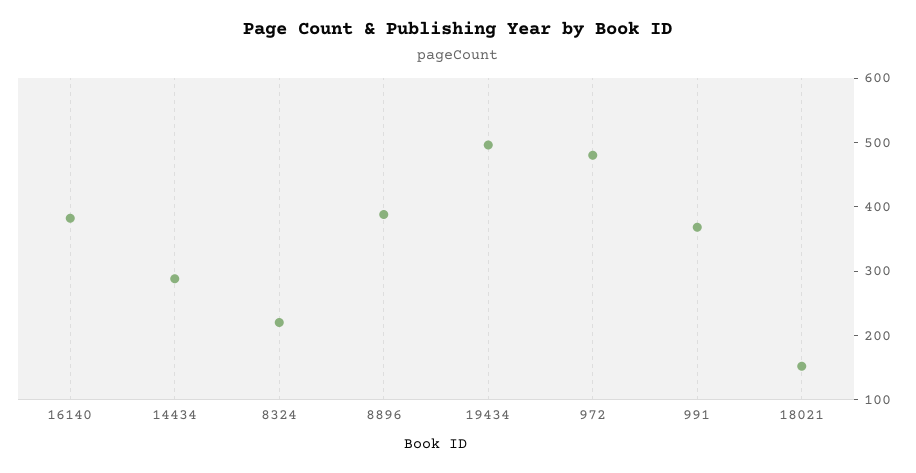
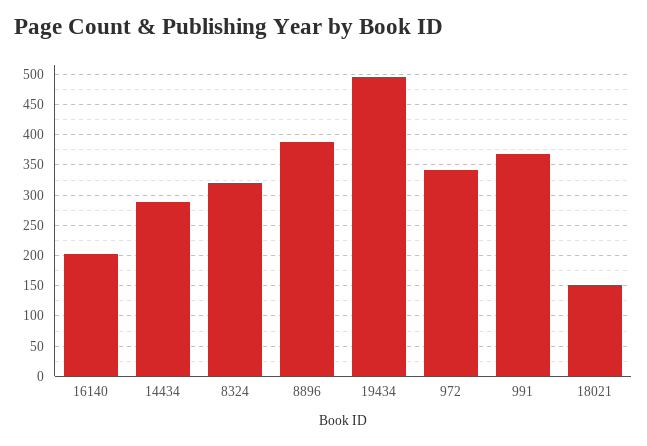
16140: 380 -> 200
8324: 220 -> 320
972: 480 -> 340

